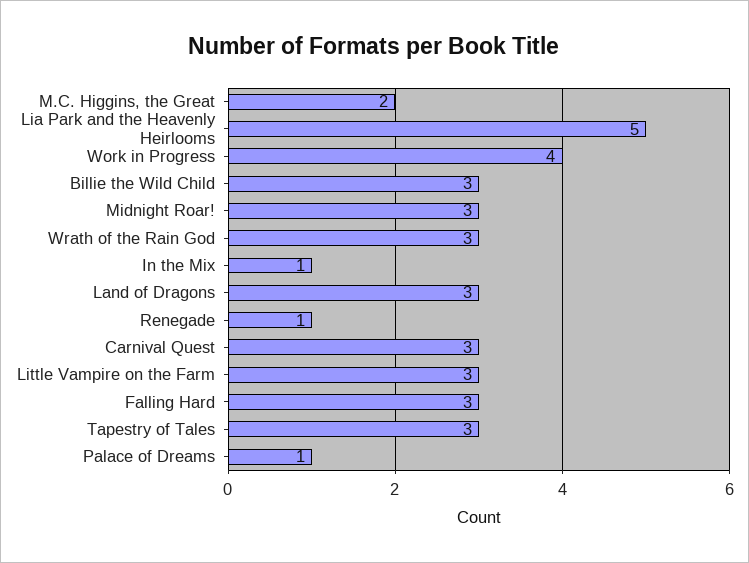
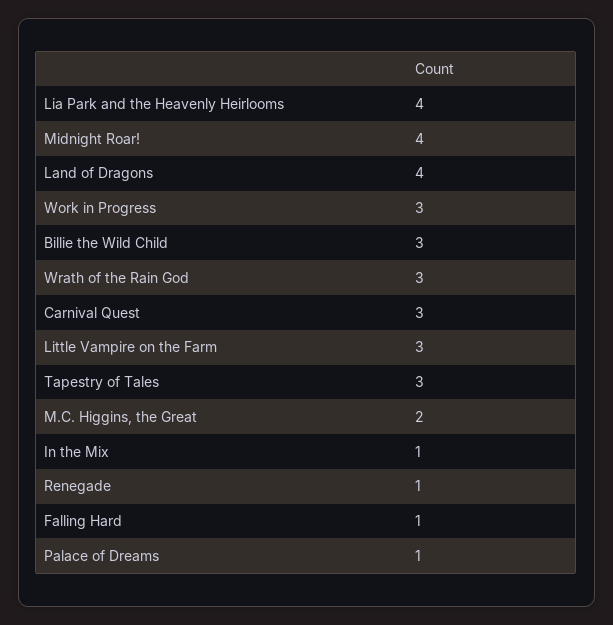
Lia Park and the Heavenly Heirlooms: 5 -> 4
Work in Progress: 4 -> 3
Midnight Roar!: 3 -> 4
Land of Dragons: 3 -> 4
Falling Hard: 3 -> 1

